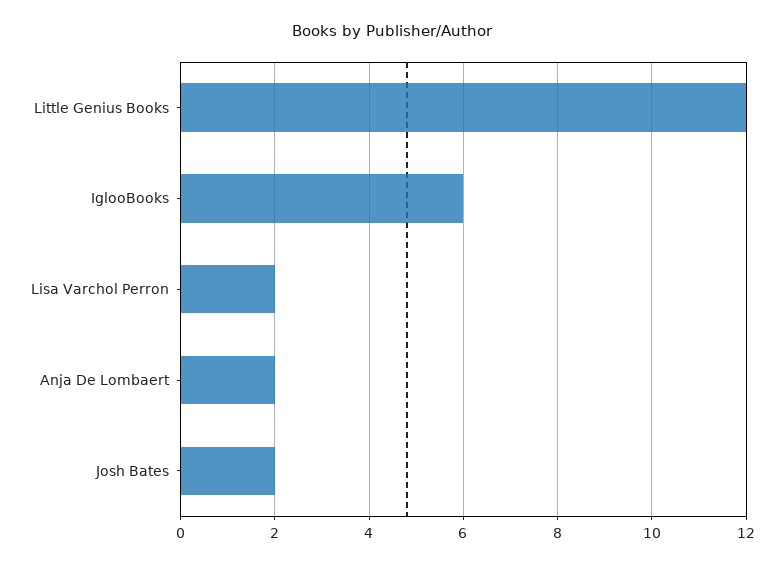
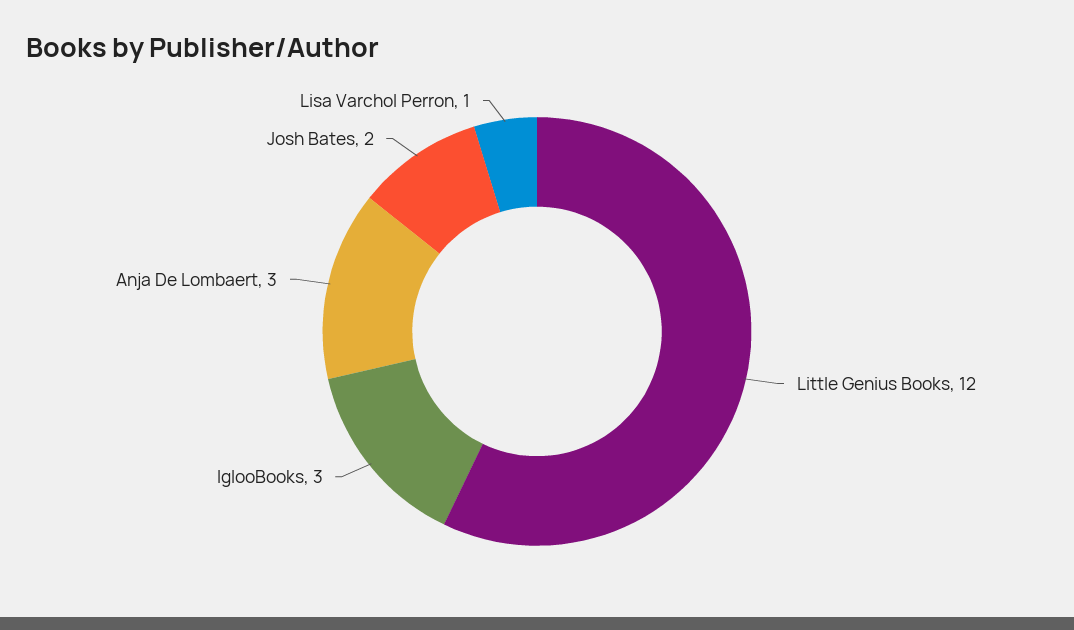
IglooBooks: 6 -> 3
Lisa Varchol Perron: 2 -> 1
Anja De Lombaert: 2 -> 3

